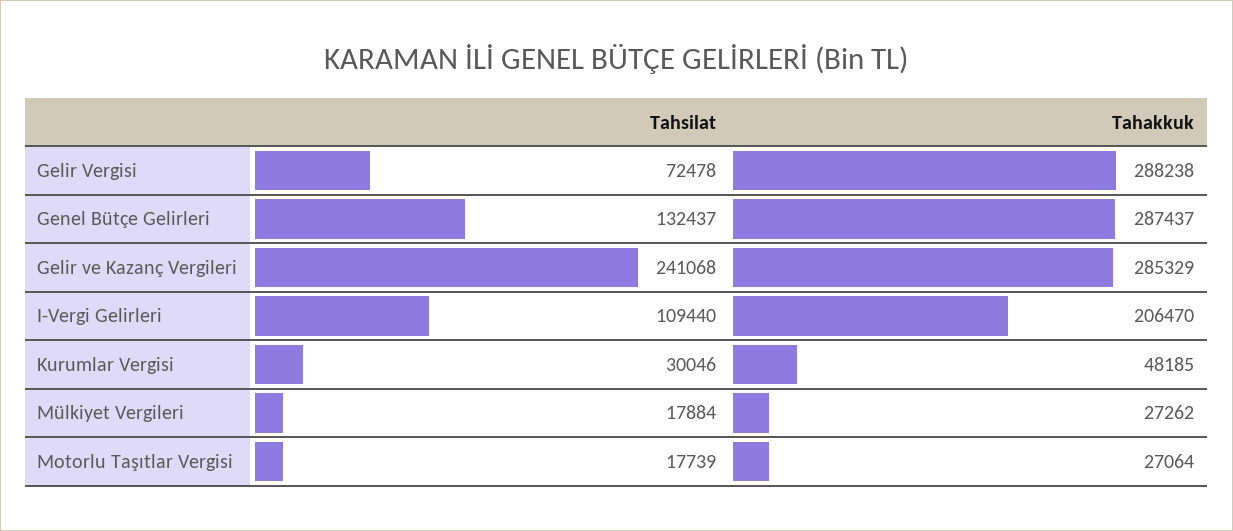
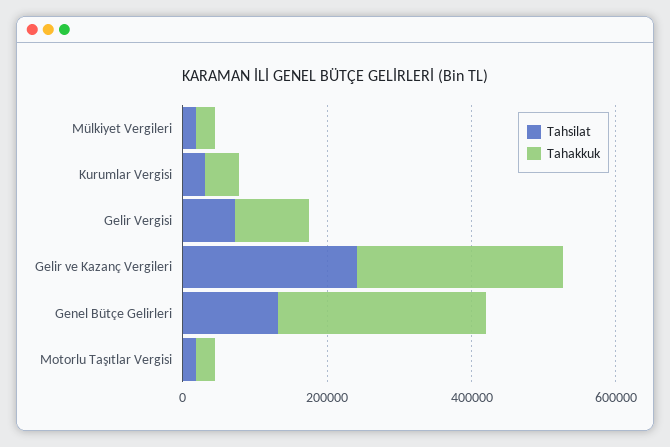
Tahakkuk, Gelir Vergisi: 288238 -> 100000
Tahsilat, I-Vergi Gelirleri: 109440 -> none
Tahakkuk, I-Vergi Gelirleri: 206470 -> none

